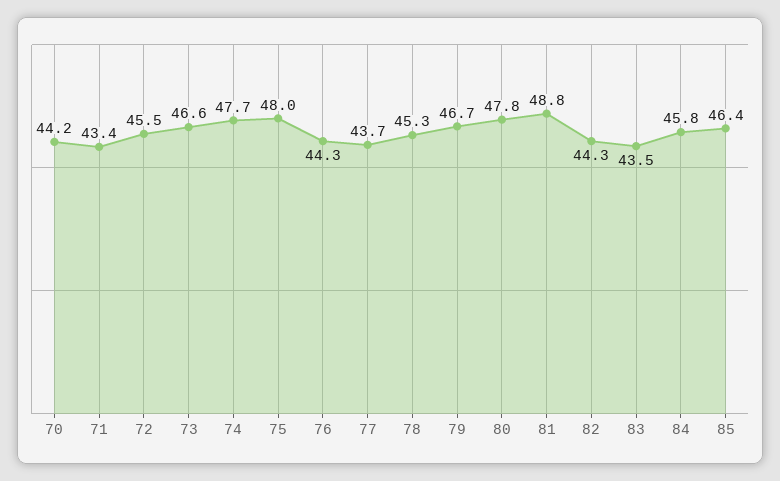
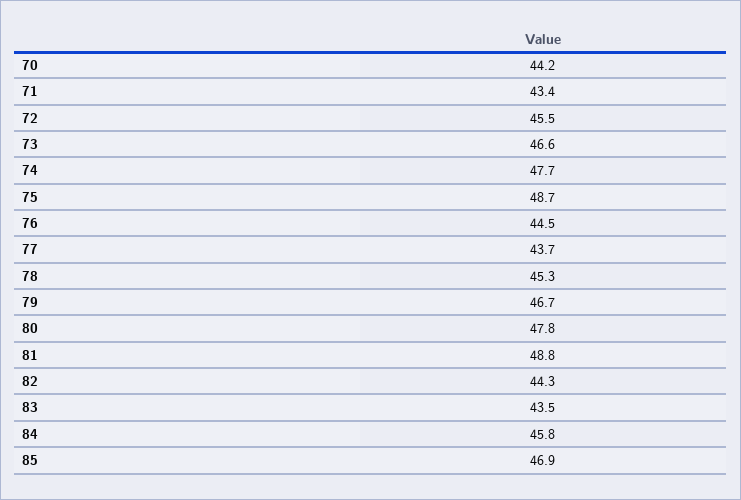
75: 48 -> 48.7
76: 44.3 -> 44.5
85: 46.4 -> 46.9

